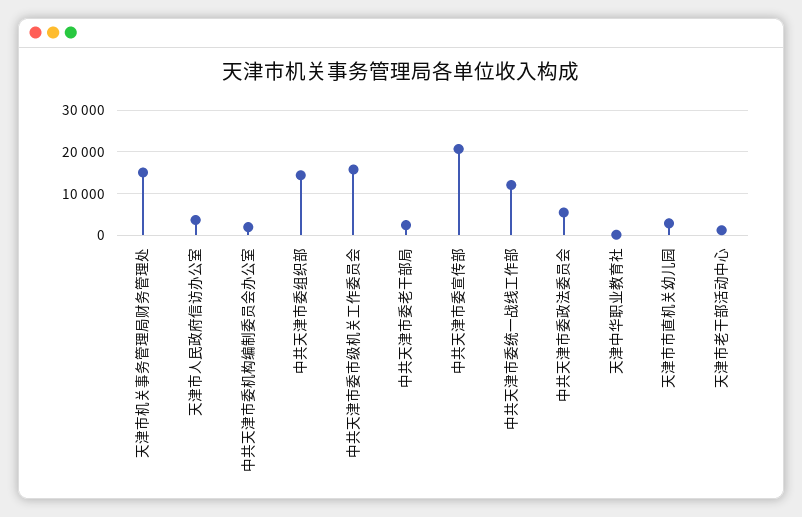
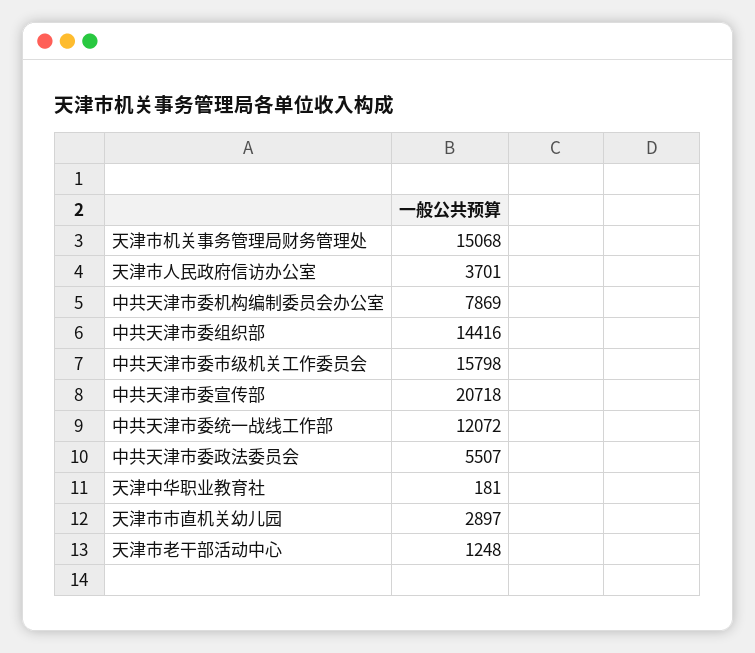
中共天津市委机构编制委员会办公室: 2000 -> 7869
中共天津市委老干部局: 2000 -> none

